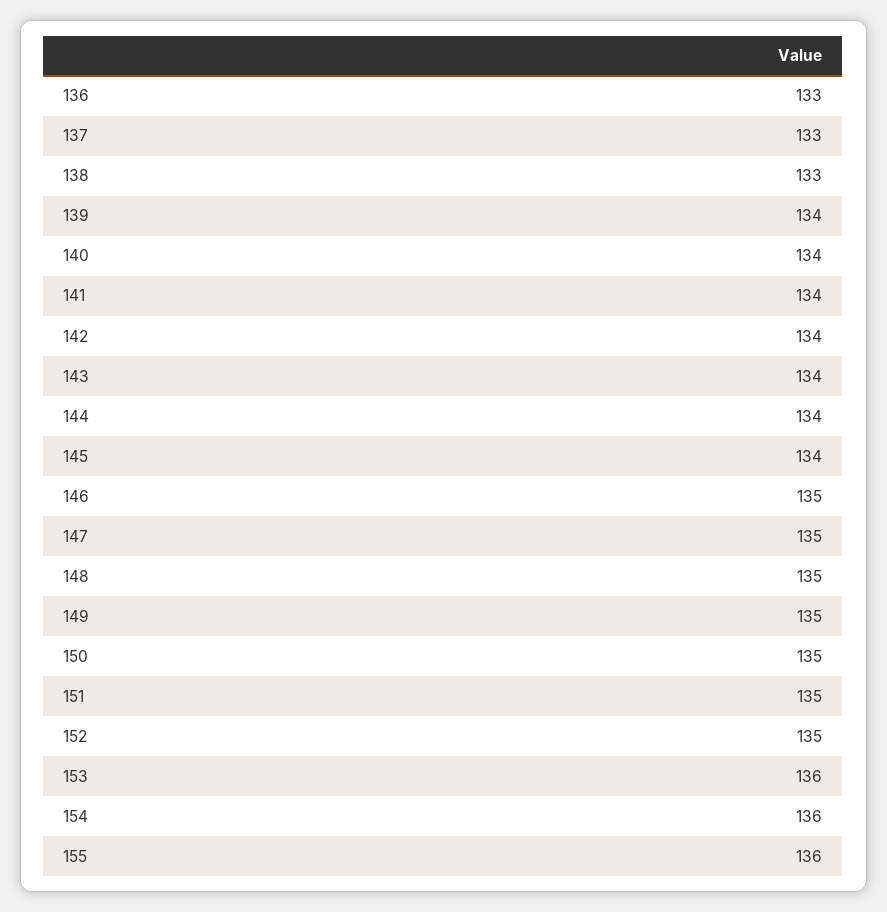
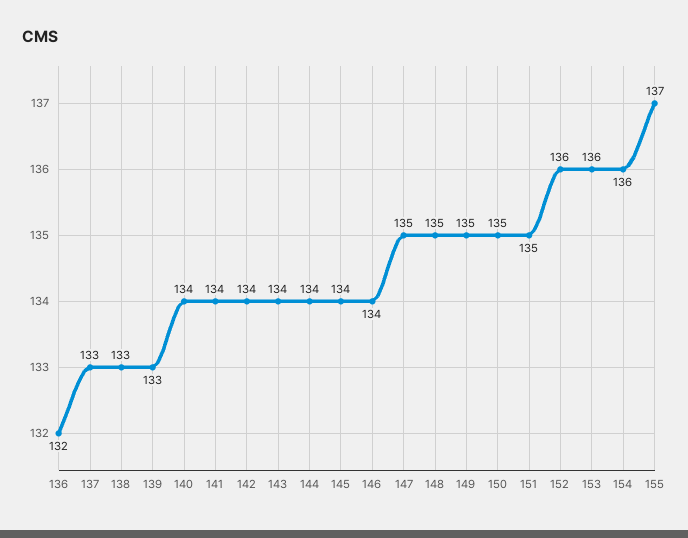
136: 133 -> 132
139: 134 -> 133
146: 135 -> 134
152: 135 -> 136
155: 136 -> 137

